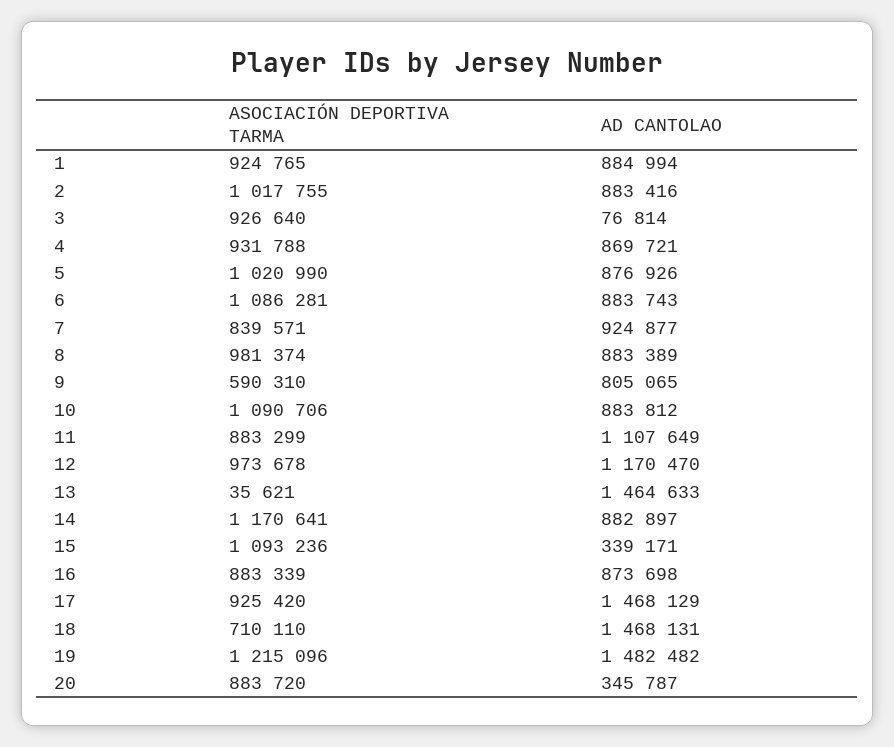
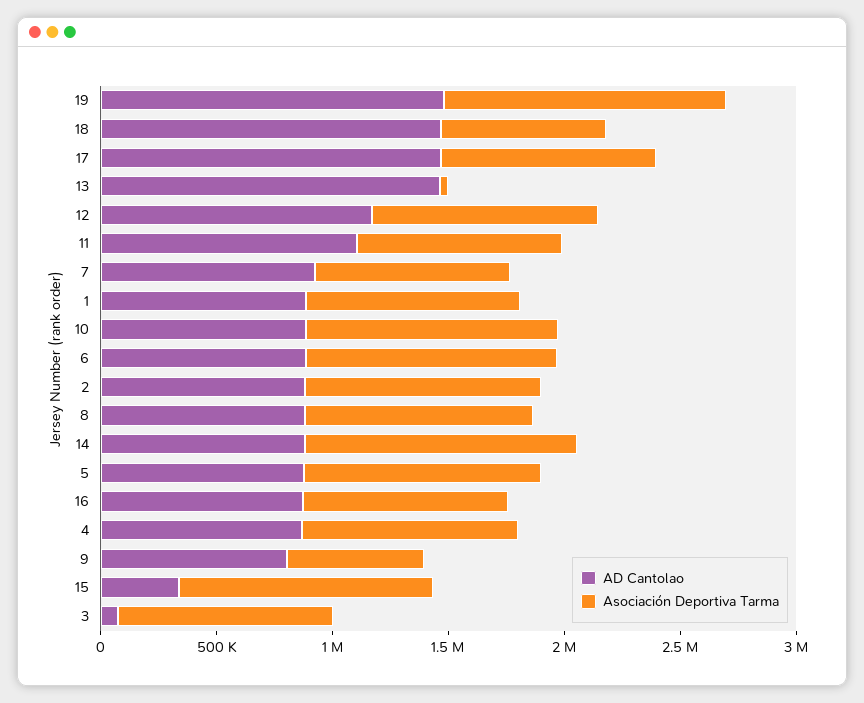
ASOCIACIÓN DEPORTIVA TARMA, 20: 883720 -> none
AD CANTOLAO, 20: 345787 -> none

